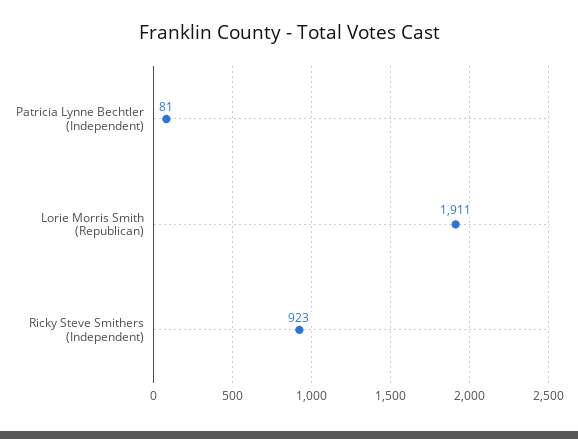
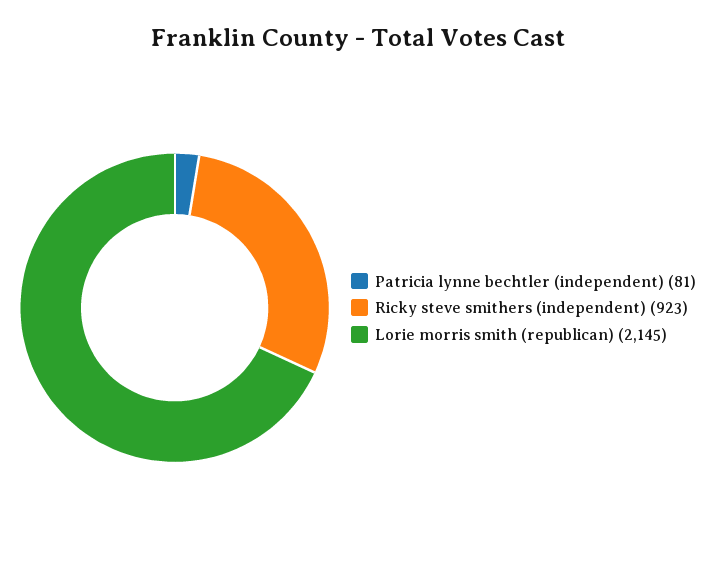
Lorie Morris Smith (Republican): 1911 -> 2145

